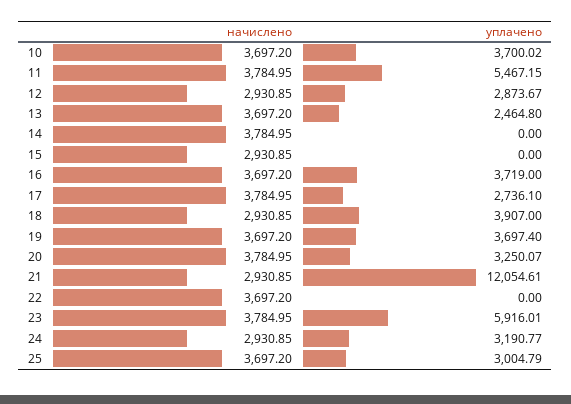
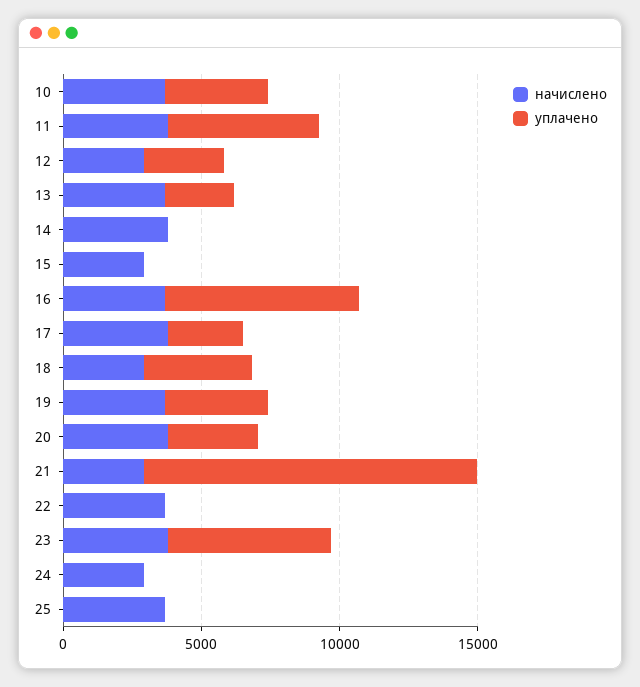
уплачено, 16: 3719 -> 7000
уплачено, 24: 3190.77 -> 0
уплачено, 25: 3004.79 -> 0

